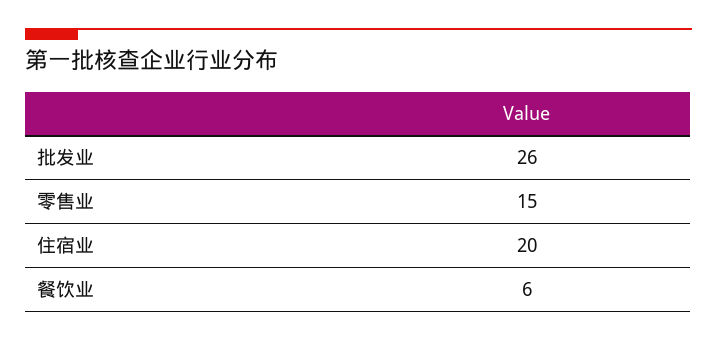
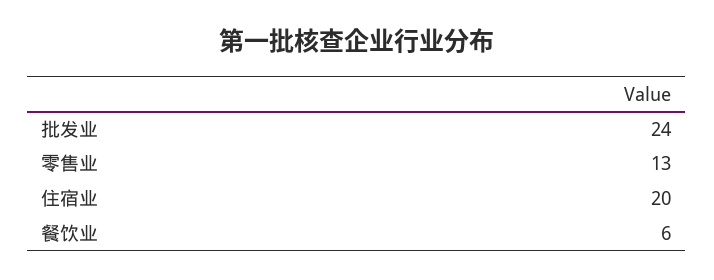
批发业: 26 -> 24
零售业: 15 -> 13

